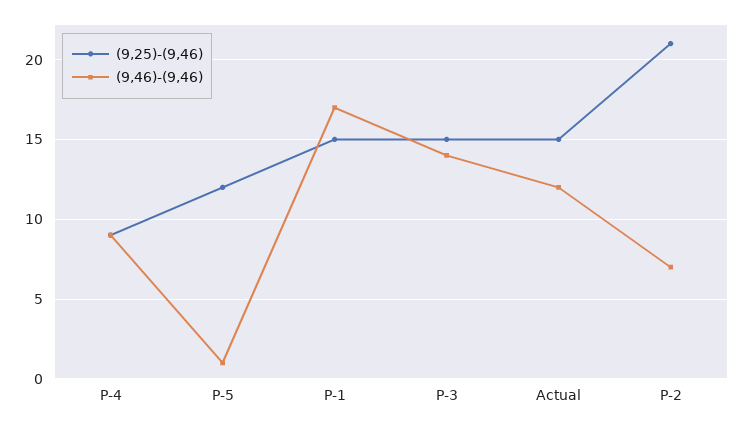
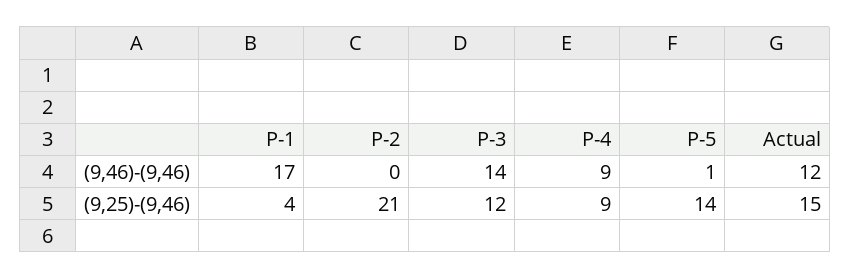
(9,25)-(9,46), P-5: 12 -> 14
(9,25)-(9,46), P-1: 15 -> 4
(9,25)-(9,46), P-3: 15 -> 12
(9,46)-(9,46), P-2: 7 -> 0

